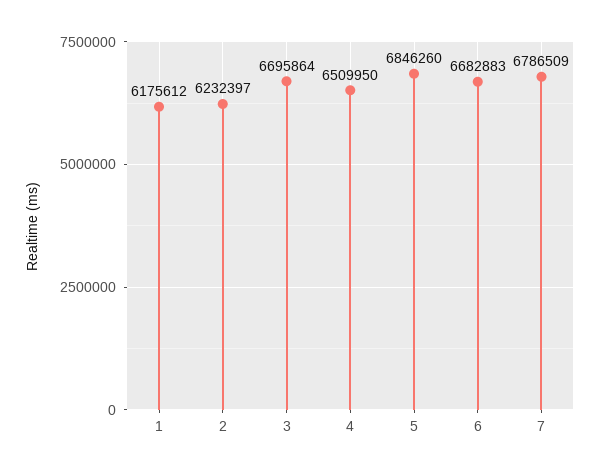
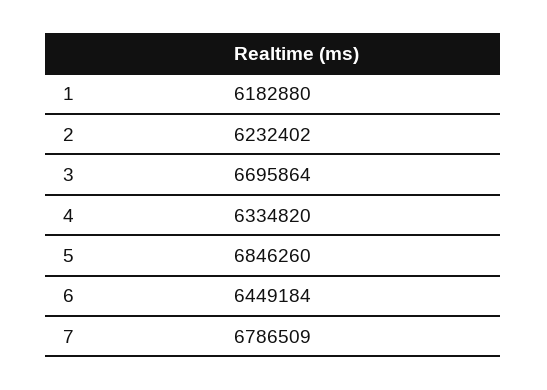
1: 6175612 -> 6182880
2: 6232397 -> 6232402
4: 6509950 -> 6334820
6: 6682883 -> 6449184

